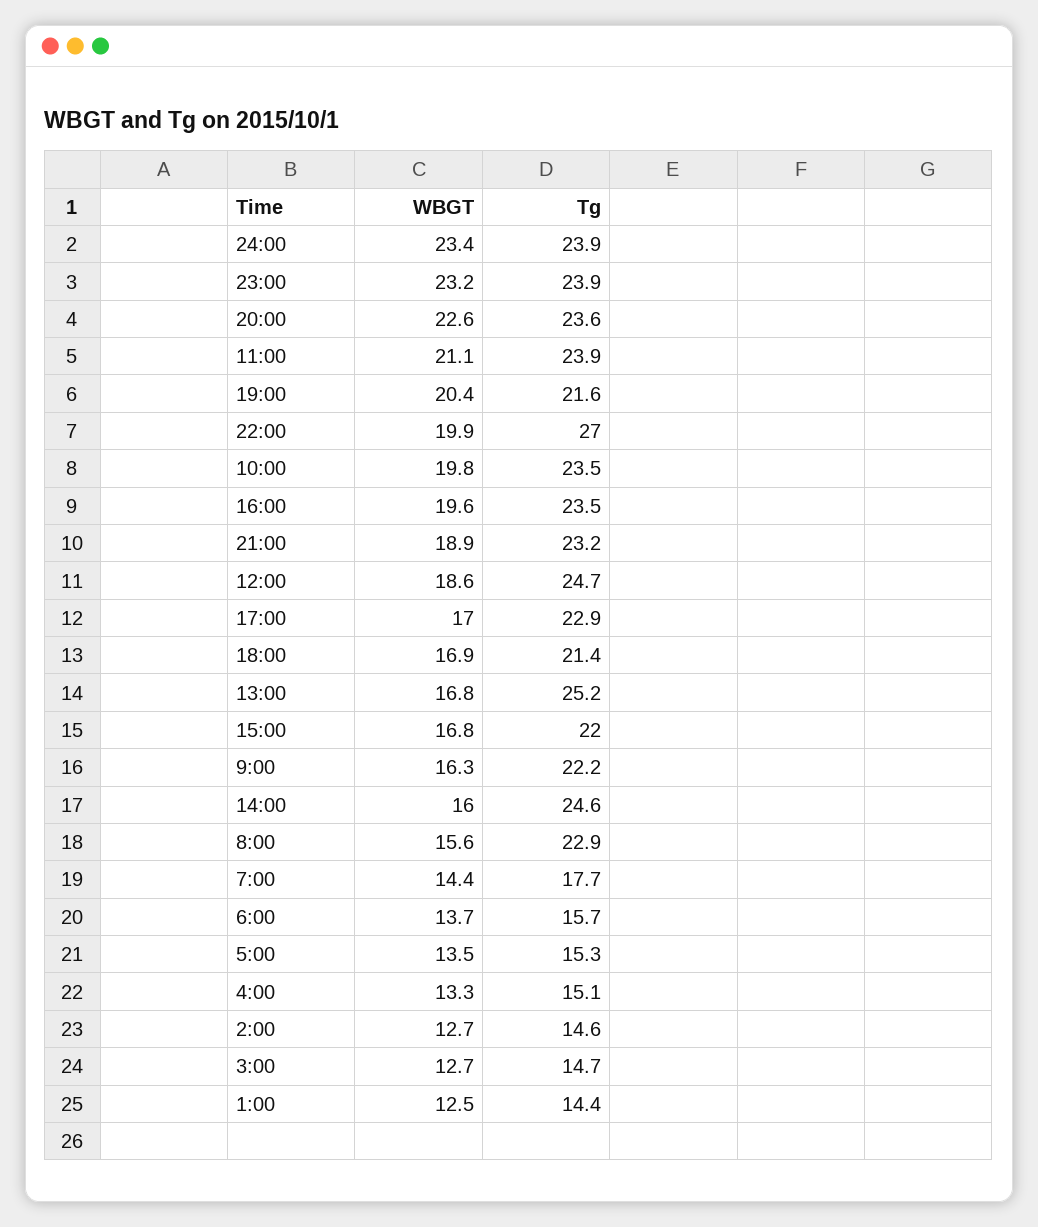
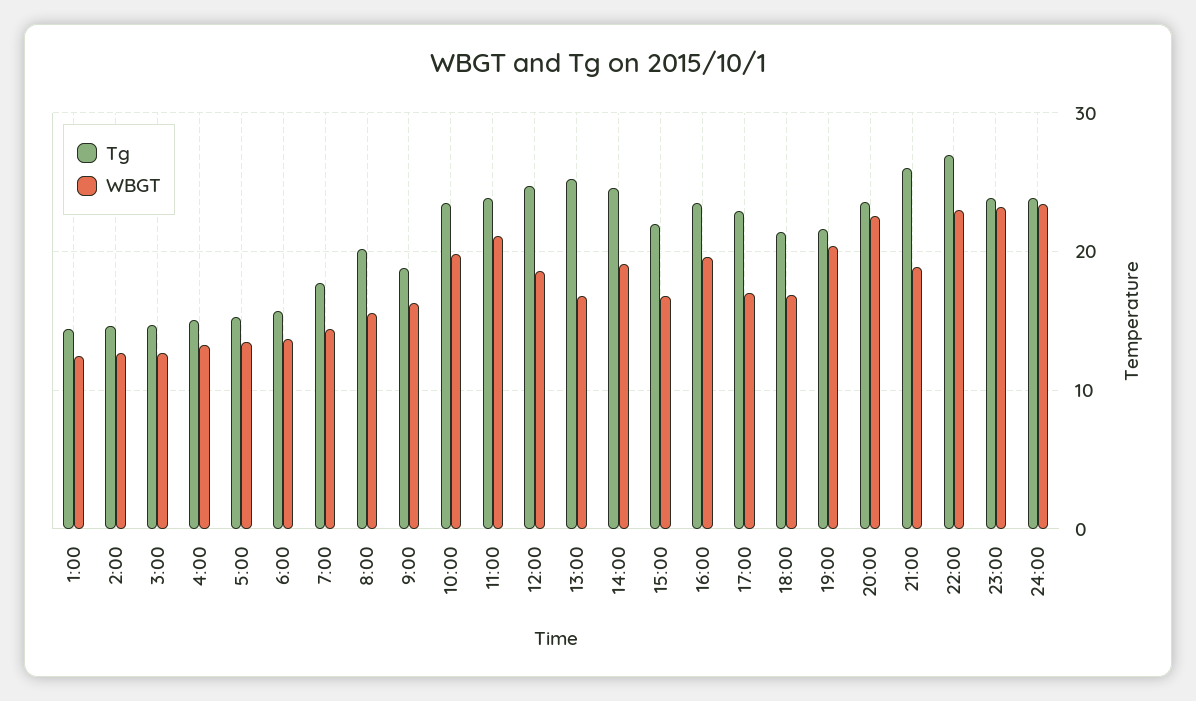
WBGT, 22:00: 19.9 -> 23
Tg, 21:00: 23.2 -> 26
Tg, 9:00: 22.2 -> 19
WBGT, 14:00: 16 -> 19
Tg, 8:00: 22.9 -> 20

